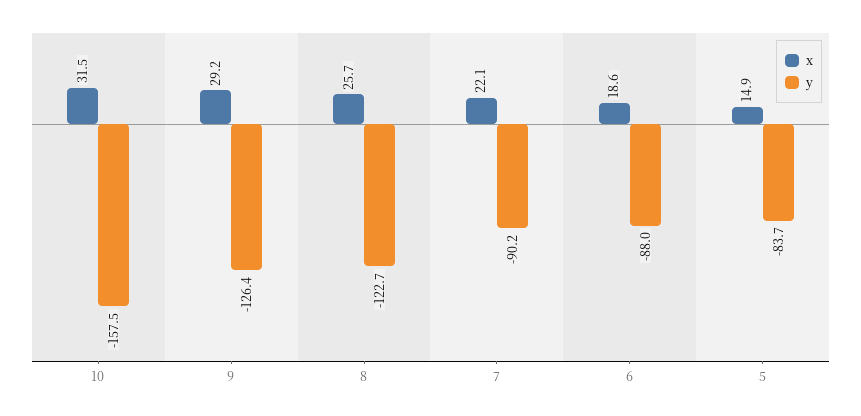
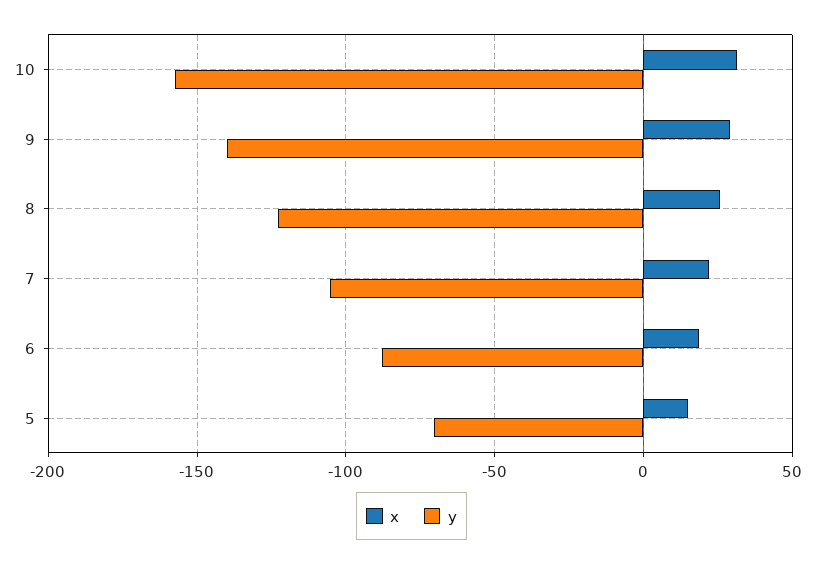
y, 9: -126.4 -> -140
y, 7: -90.2 -> -105
y, 5: -83.7 -> -70

